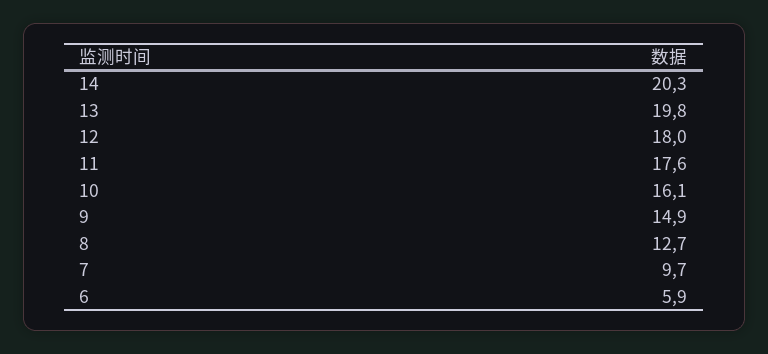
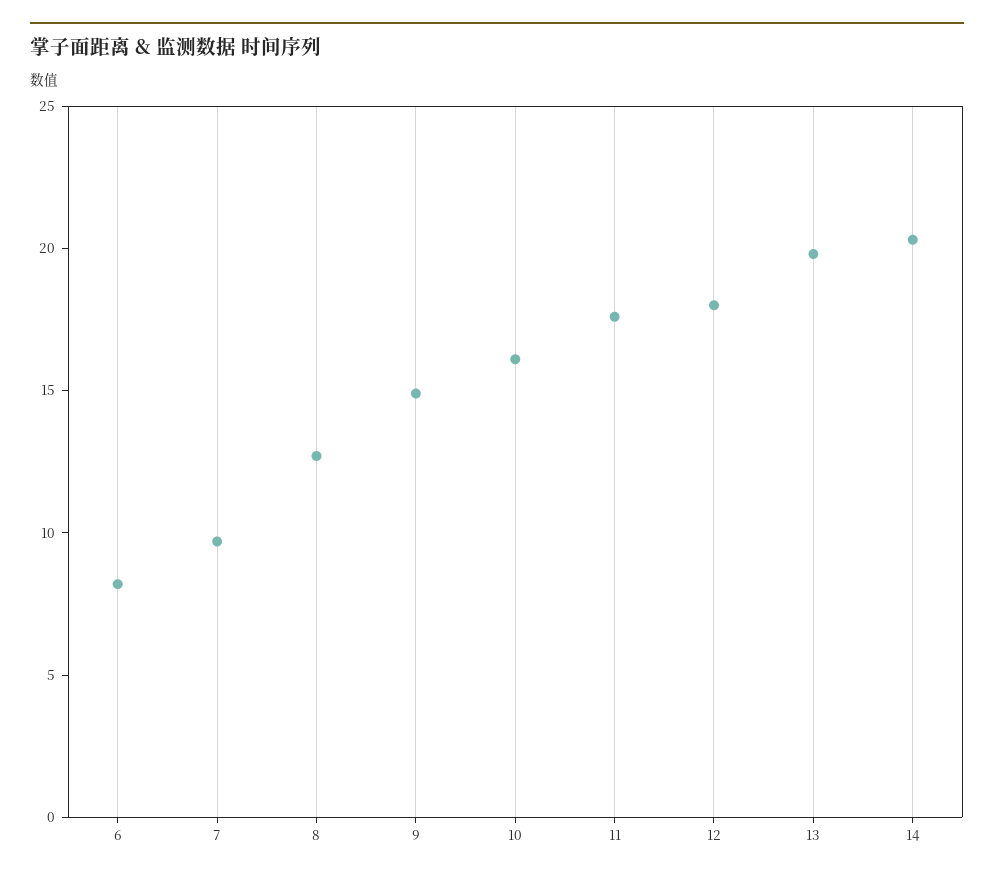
6: 5.9 -> 8

